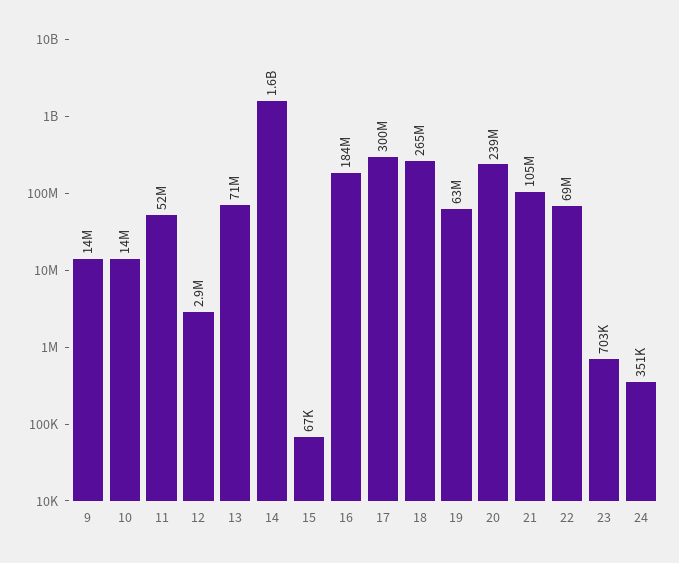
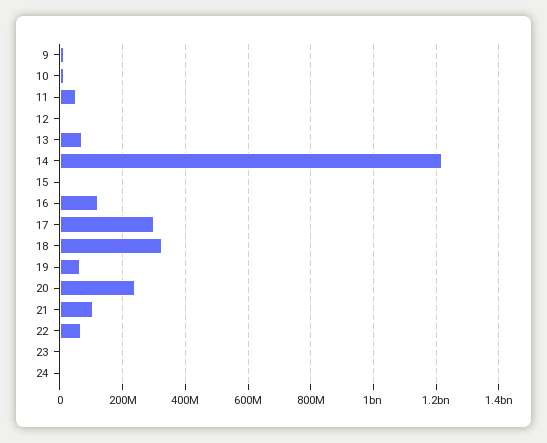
14: 1600000000 -> 1220000000
16: 184000000 -> 120000000
18: 265000000 -> 320000000

